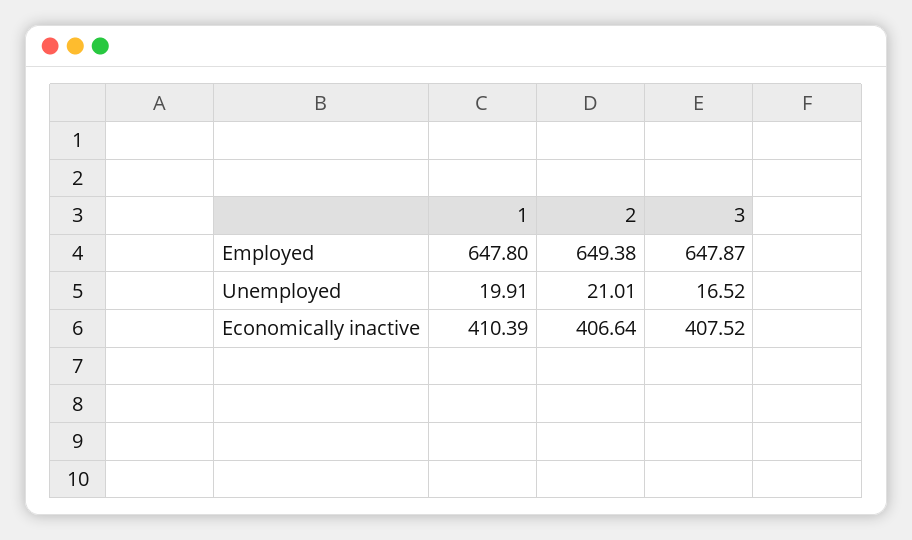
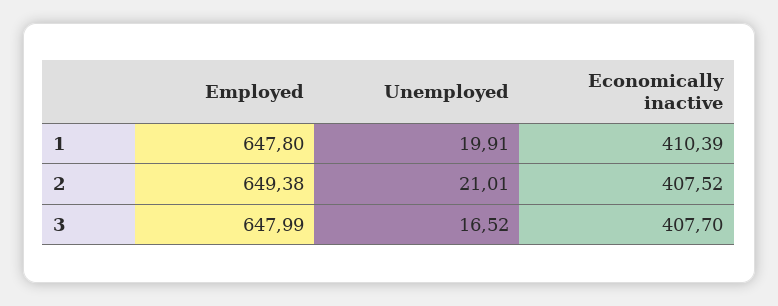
3, Employed: 647.87 -> 647.99
2, Economically inactive: 406.64 -> 407.52
3, Economically inactive: 407.52 -> 407.7

